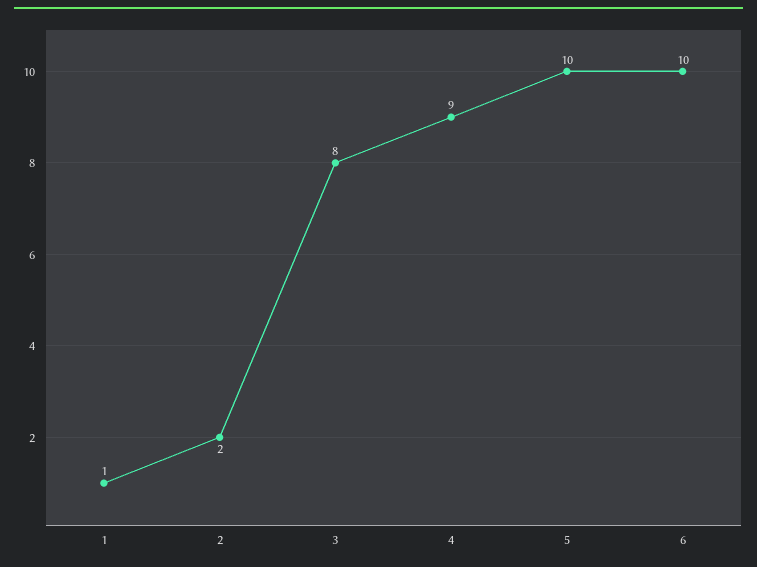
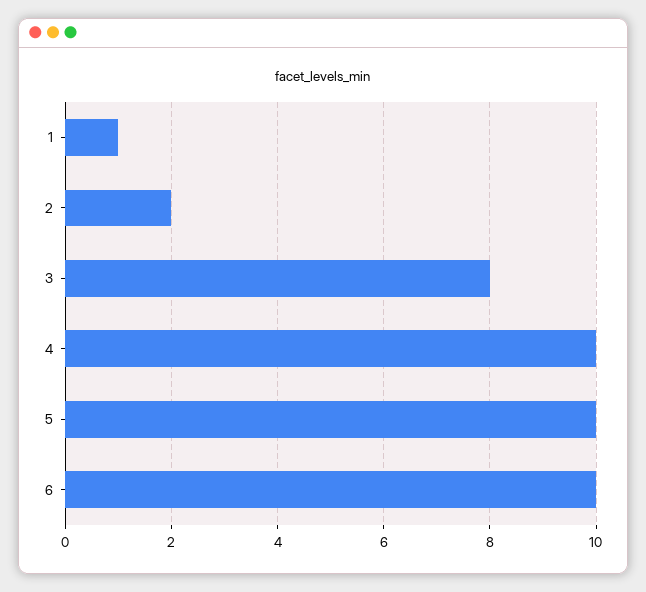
4: 9 -> 10

